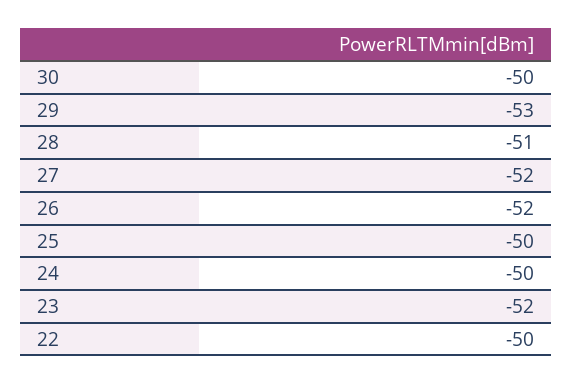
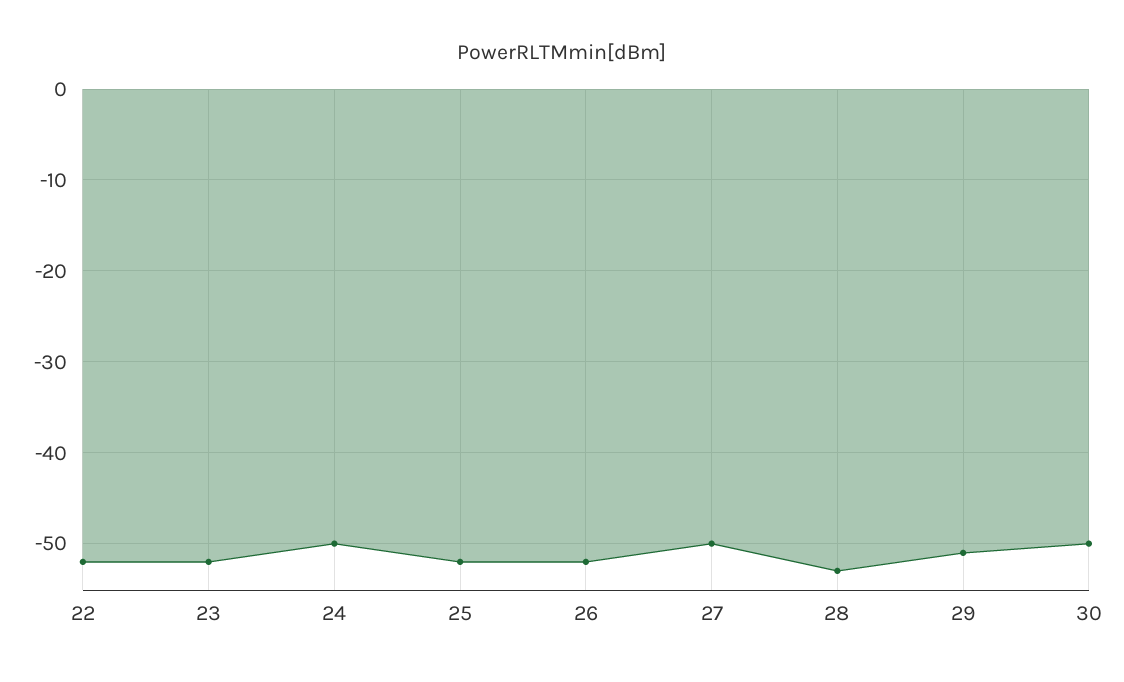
29: -53 -> -51
28: -51 -> -53
27: -52 -> -50
25: -50 -> -52
22: -50 -> -52

